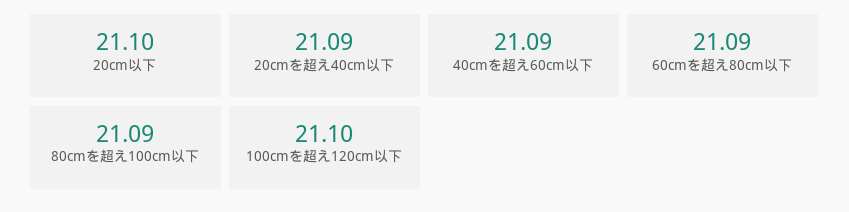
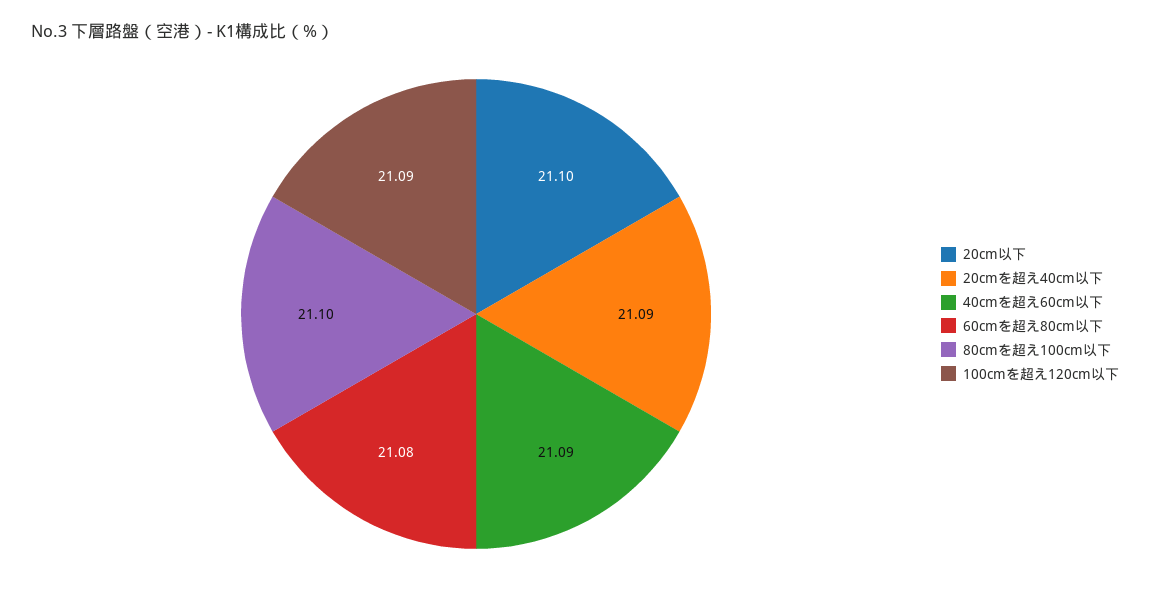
60cmを超え80cm以下: 21.09 -> 21.08
80cmを超え100cm以下: 21.09 -> 21.1
100cmを超え120cm以下: 21.1 -> 21.09

